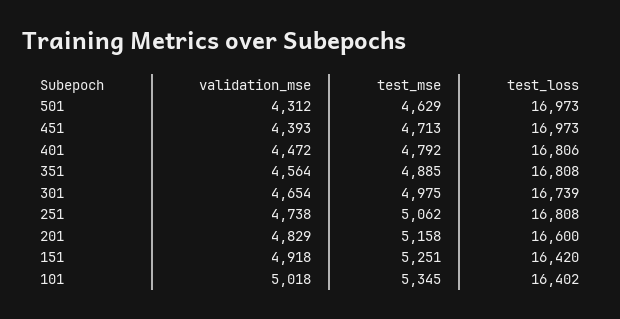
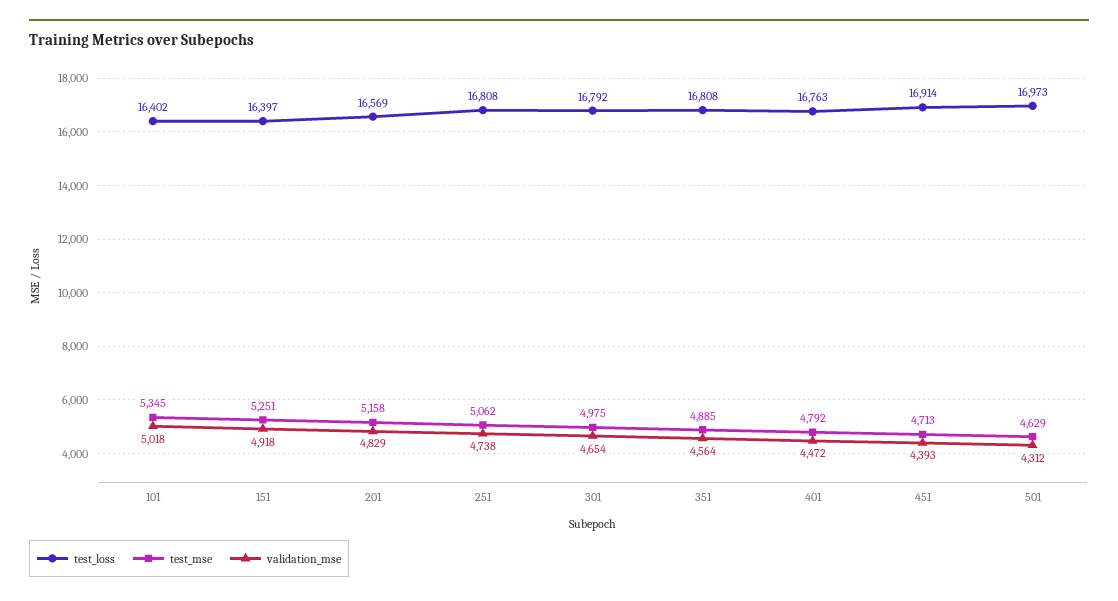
test_loss, 451: 16973 -> 16914
test_loss, 401: 16806 -> 16763
test_loss, 301: 16739 -> 16792
test_loss, 201: 16600 -> 16569
test_loss, 151: 16420 -> 16397

